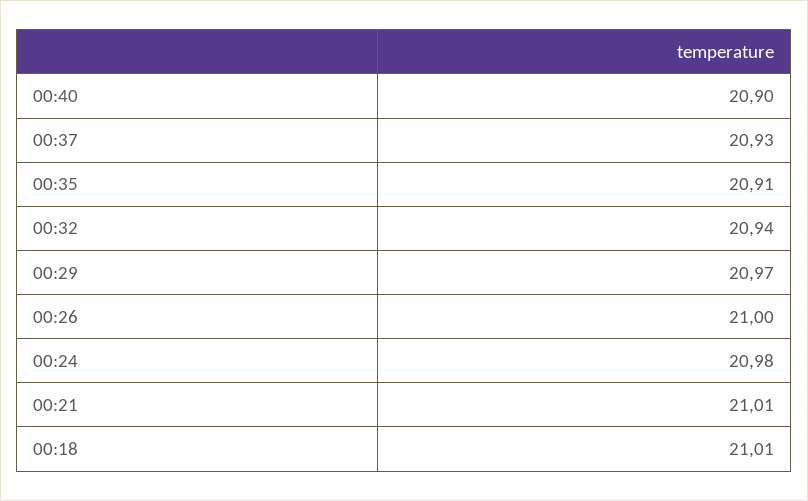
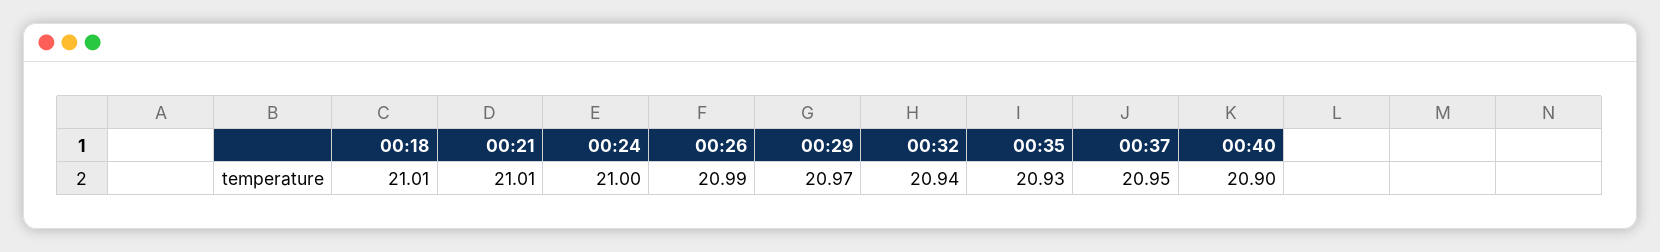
00:37: 20.93 -> 20.95
00:35: 20.91 -> 20.93
00:26: 21 -> 20.99
00:24: 20.98 -> 21

